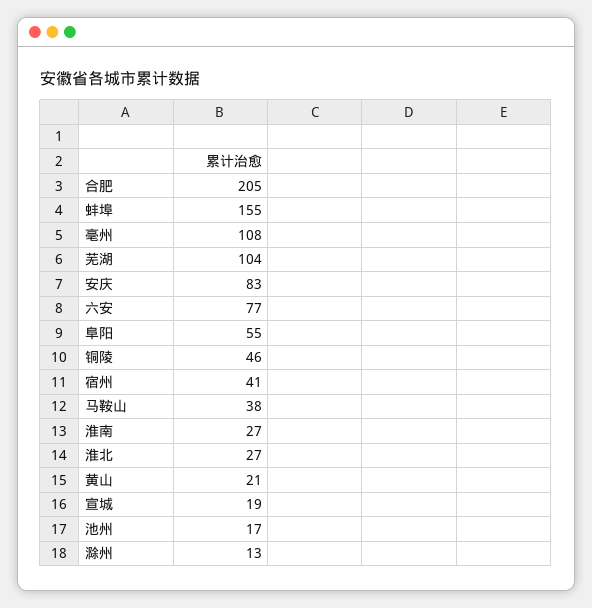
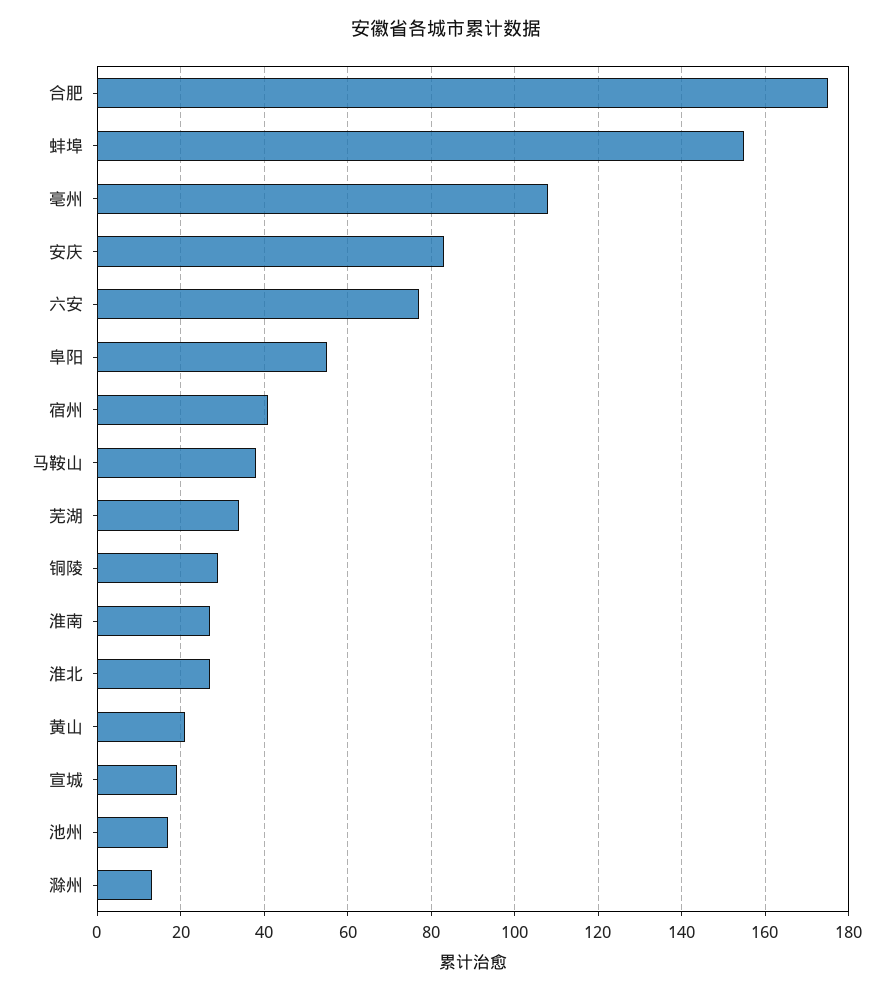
合肥: 205 -> 175
芜湖: 104 -> 35
铜陵: 46 -> 30

